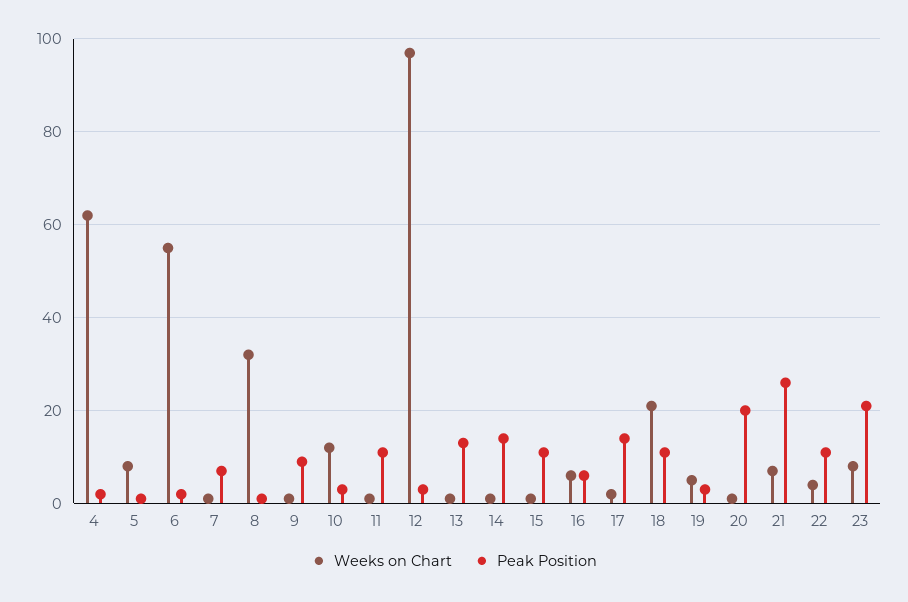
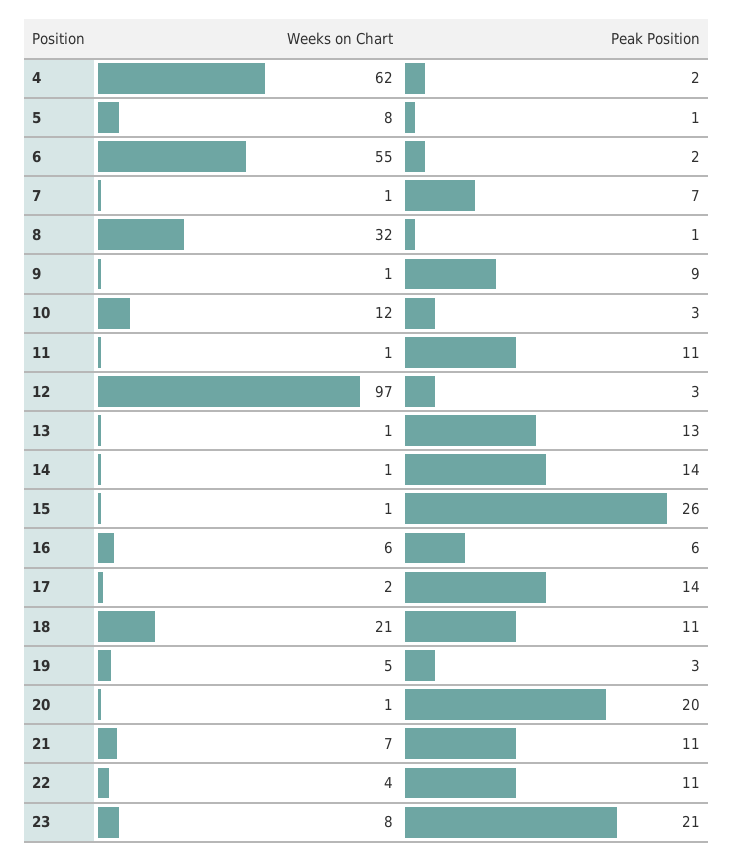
Peak Position, 15: 10 -> 26
Peak Position, 21: 25 -> 11

